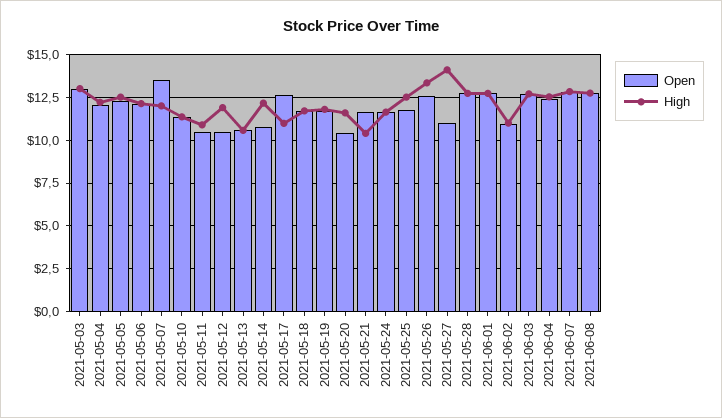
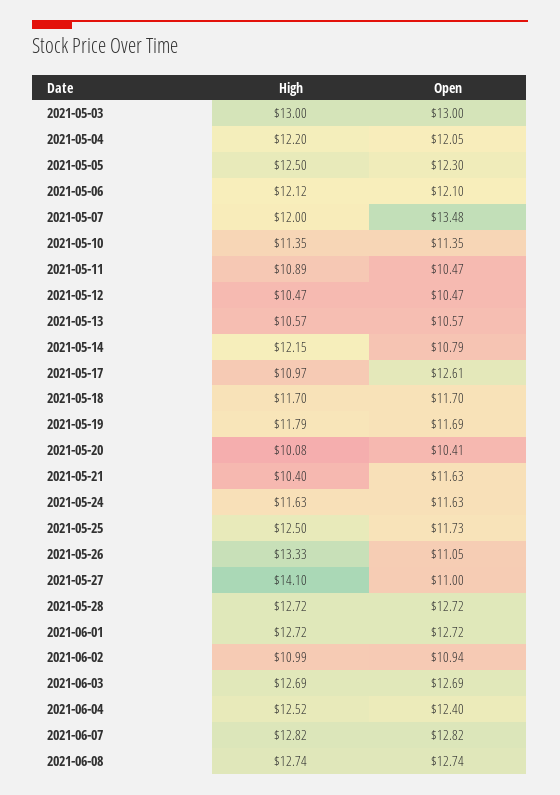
High, 2021-05-12: 12 -> 10.47
High, 2021-05-20: 11.5 -> 10.08
Open, 2021-05-26: 12.5 -> 11.05

